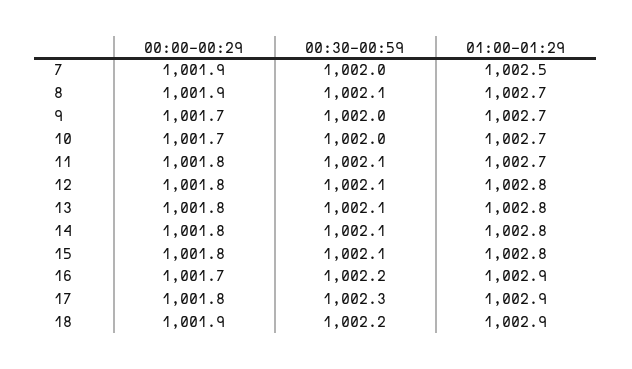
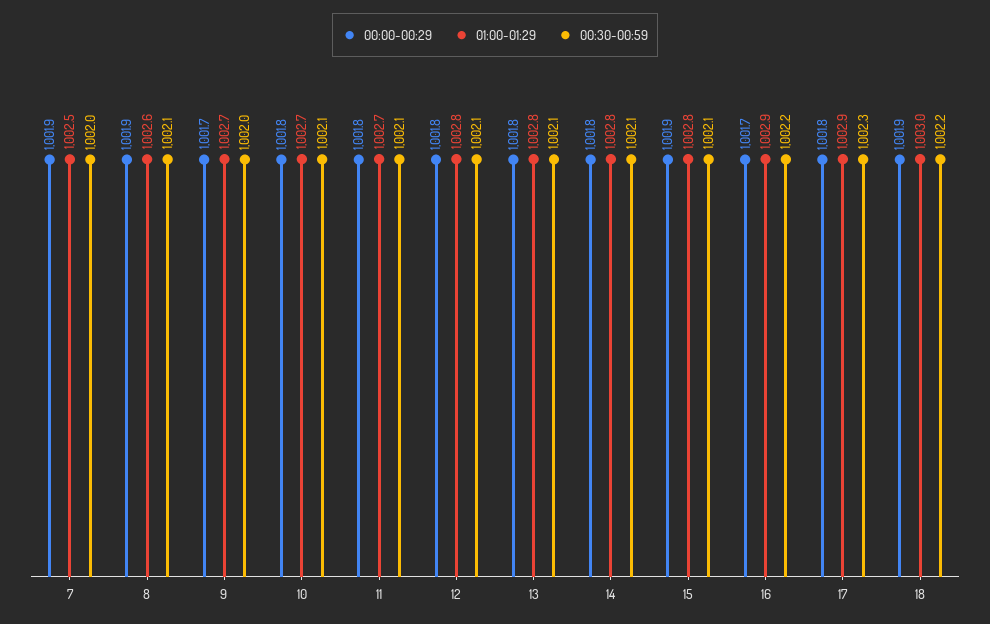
01:00-01:29, 8: 1002.7 -> 1002.6
00:00-00:29, 10: 1001.7 -> 1001.8
00:30-00:59, 10: 1002 -> 1002.1
00:00-00:29, 15: 1001.8 -> 1001.9
01:00-01:29, 18: 1002.9 -> 1003

